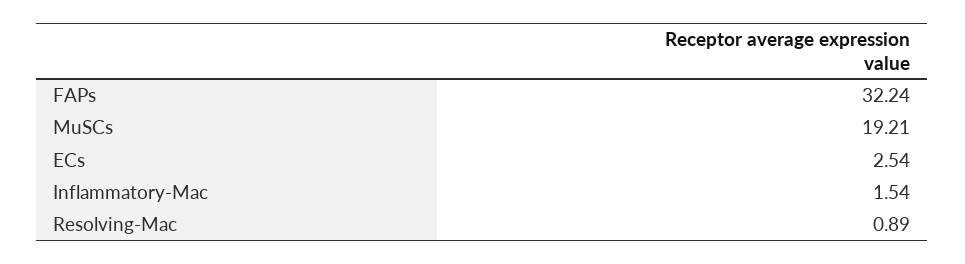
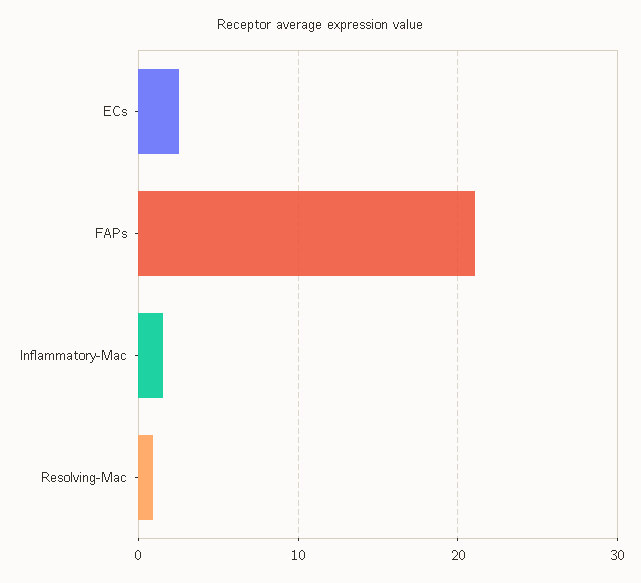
FAPs: 32.24 -> 21
MuSCs: 19.21 -> none

